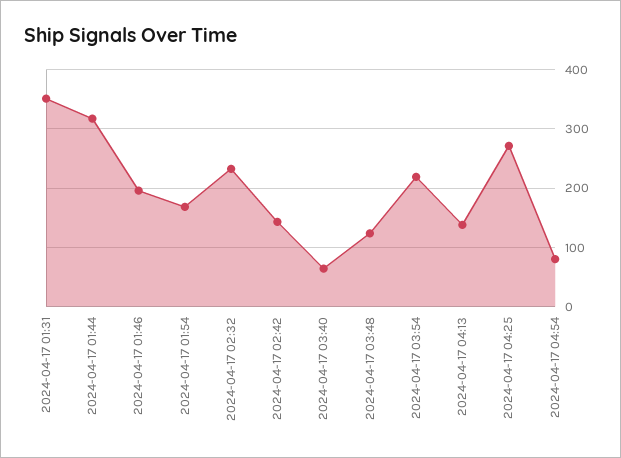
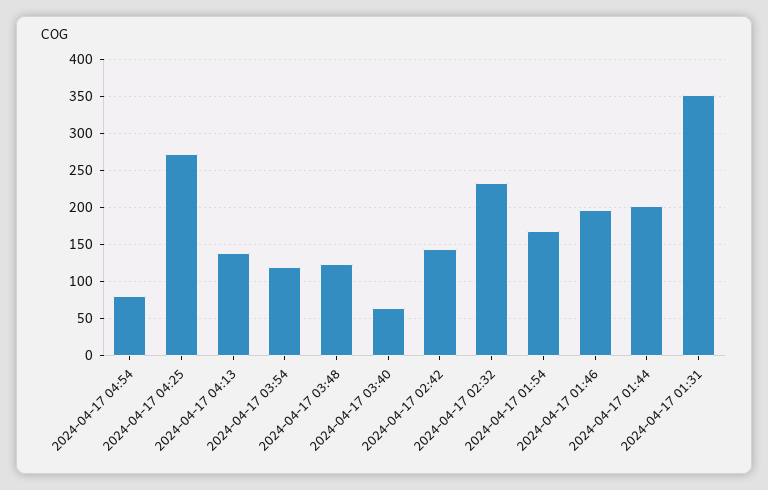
2024-04-17 01:44: 320 -> 200
2024-04-17 03:54: 220 -> 120

